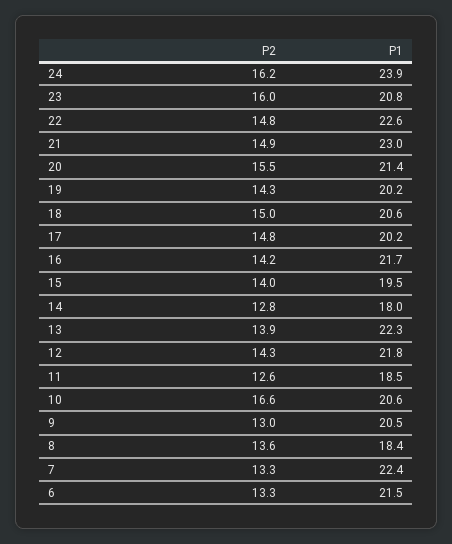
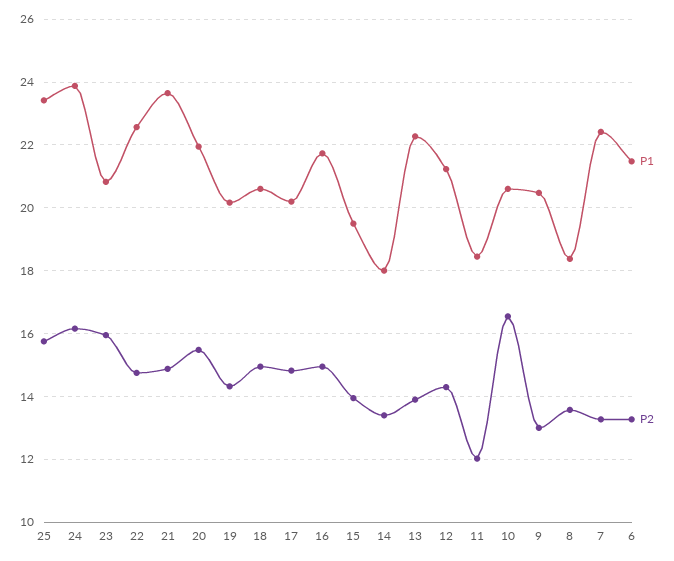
P1, 21: 23 -> 23.6
P1, 20: 21.4 -> 22
P2, 16: 14.2 -> 15
P2, 14: 12.8 -> 13.4
P1, 12: 21.8 -> 21.2
P2, 11: 12.6 -> 12
P1, 25: none -> 23.4
P2, 25: none -> 15.8

